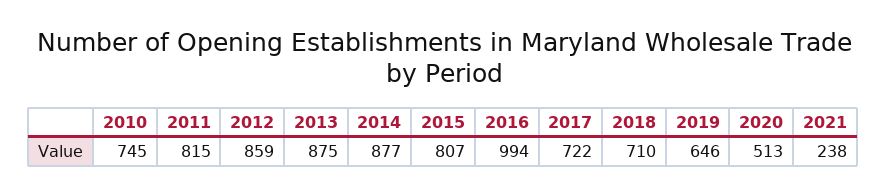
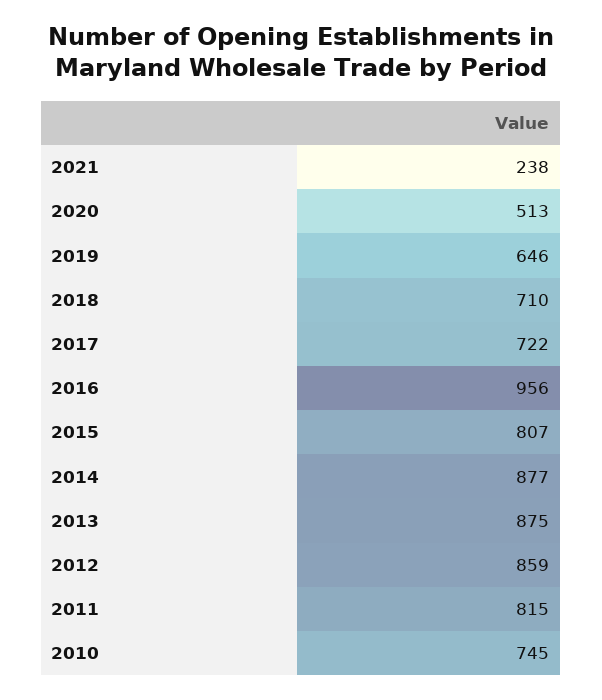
2016: 994 -> 956

